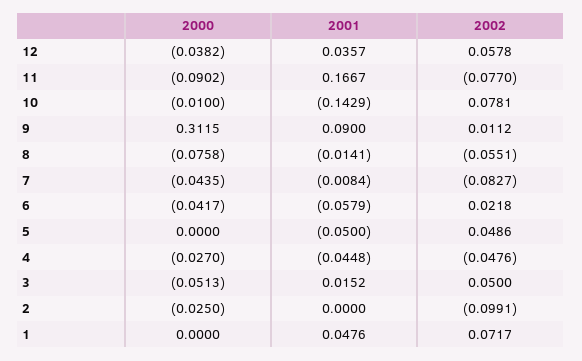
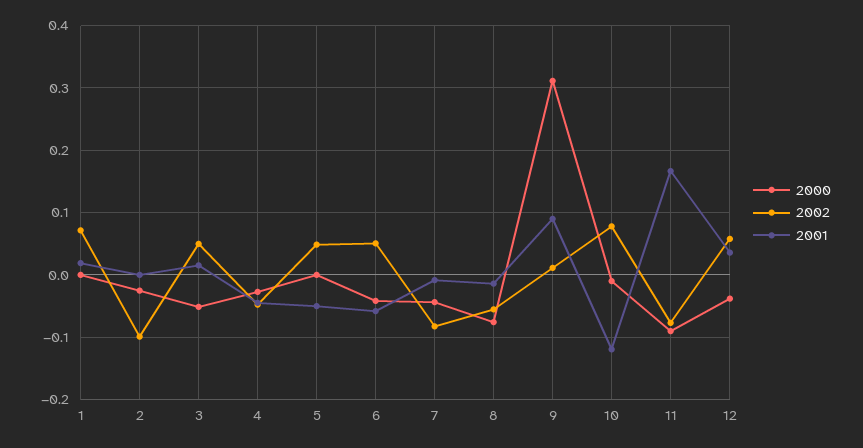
2001, 10: -0.1429 -> -0.12
2002, 6: 0.0218 -> 0.05
2001, 1: 0.0476 -> 0.02

